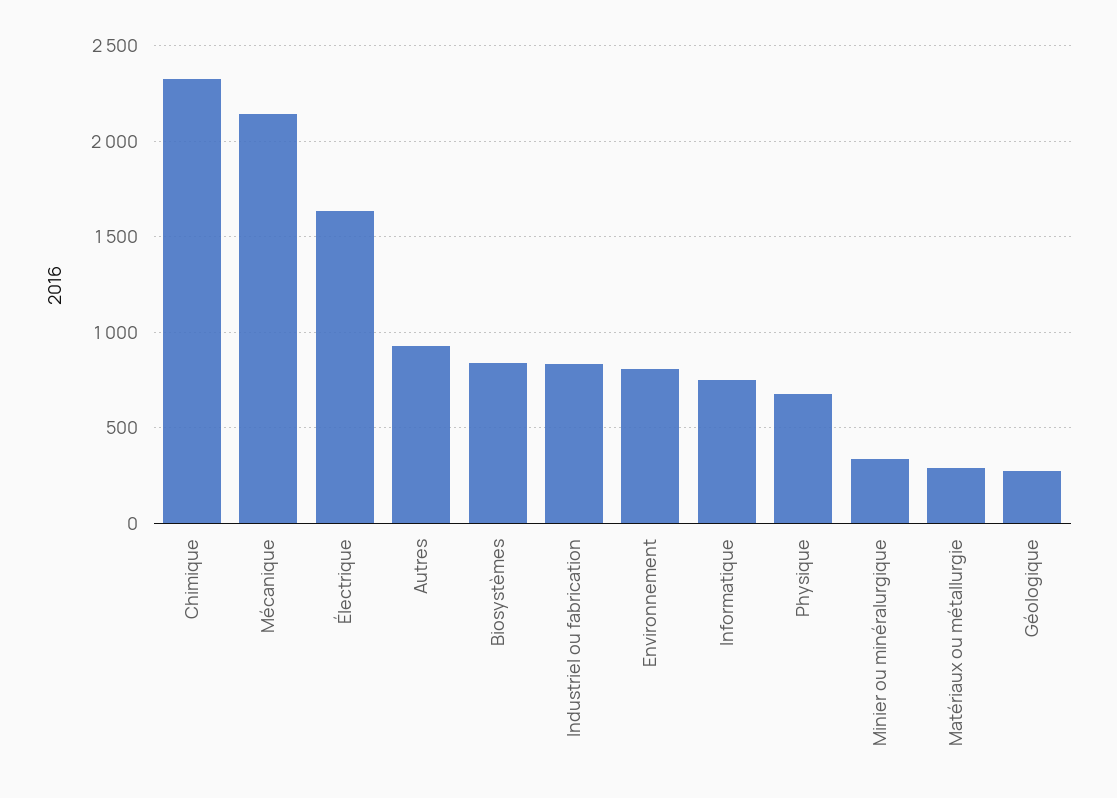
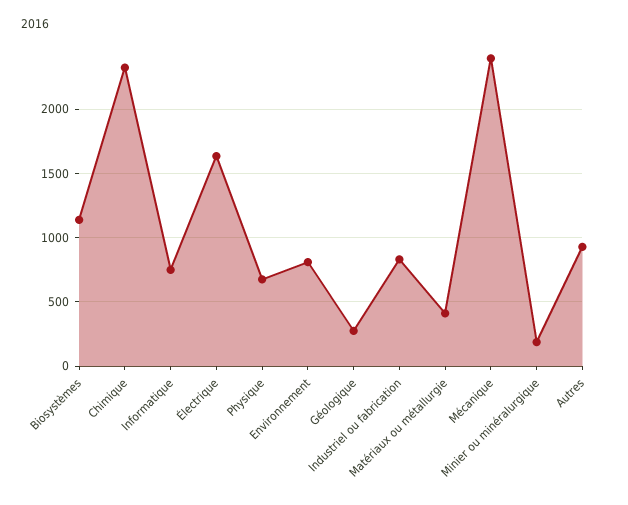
Mécanique: 2150 -> 2400
Biosystèmes: 850 -> 1150
Minier ou minéralurgique: 350 -> 200
Matériaux ou métallurgie: 300 -> 400

